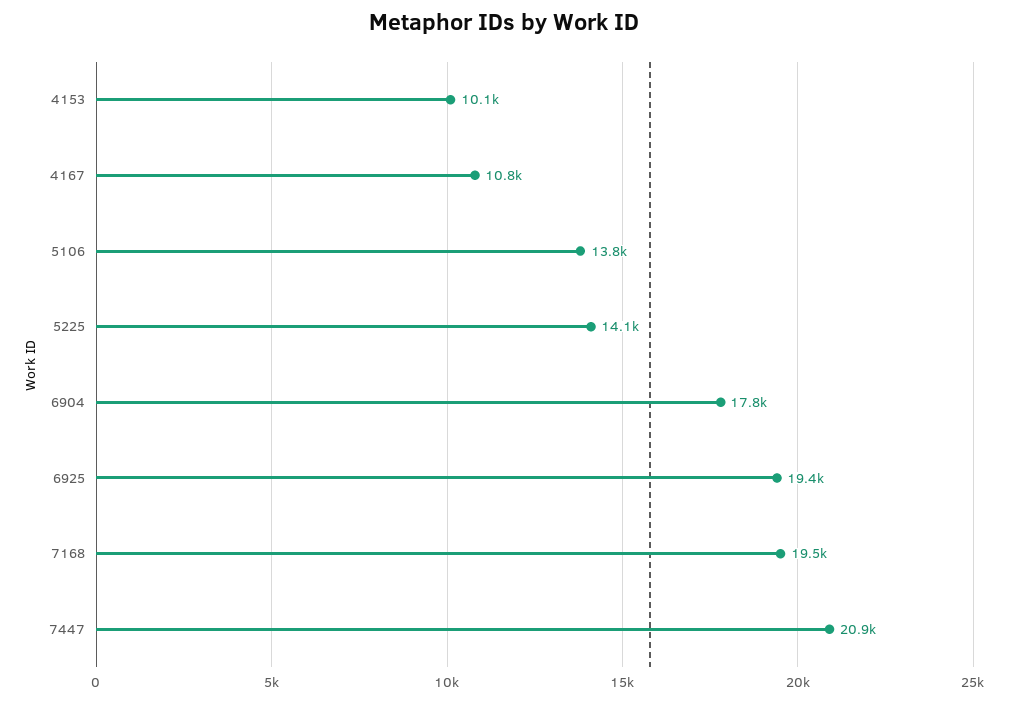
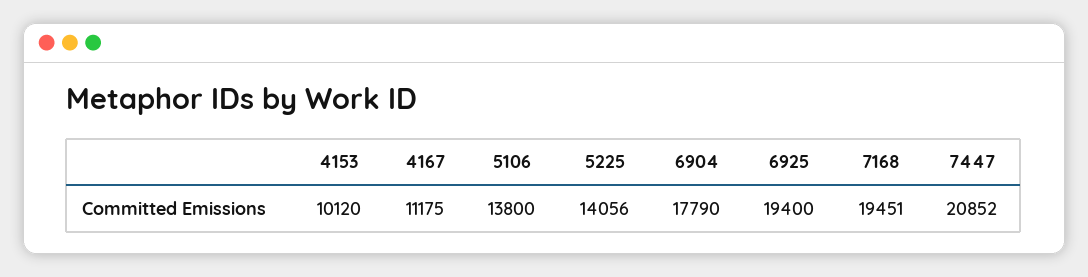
4167: 10800 -> 11175

